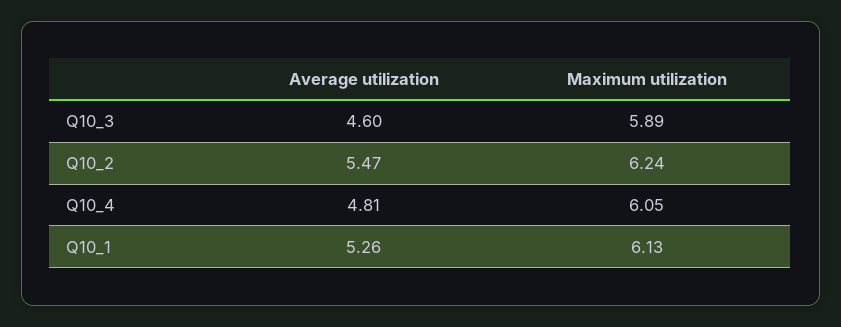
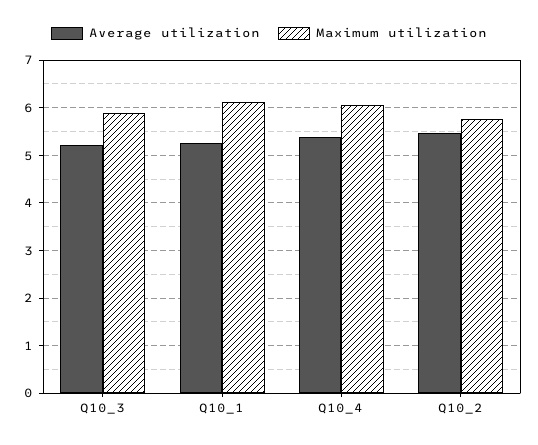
Average utilization, Q10_3: 4.6 -> 5.2
Maximum utilization, Q10_2: 6.24 -> 5.8
Average utilization, Q10_4: 4.81 -> 5.4

